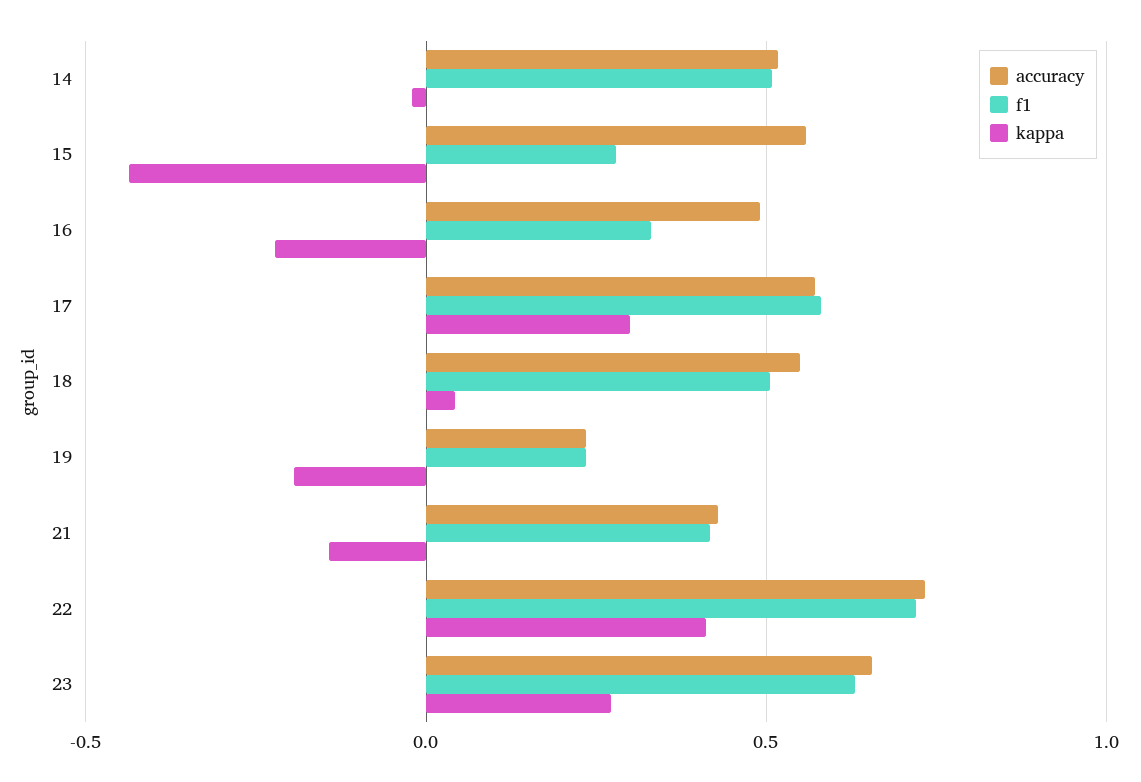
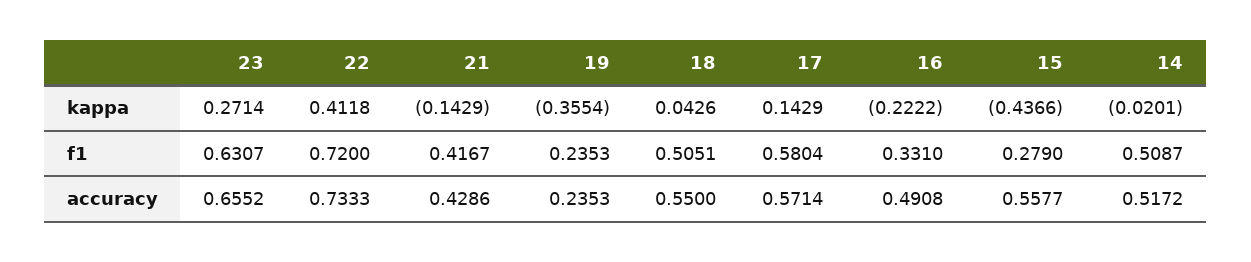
kappa, 17: 0.3 -> 0.1429
kappa, 19: -0.2 -> -0.3554

